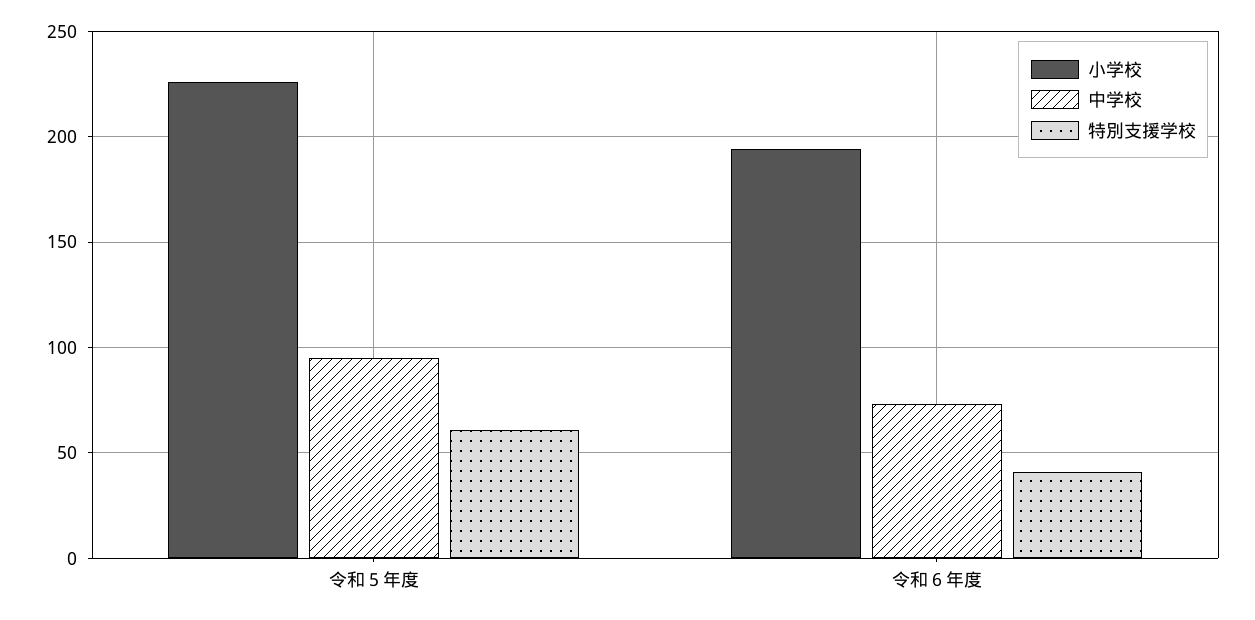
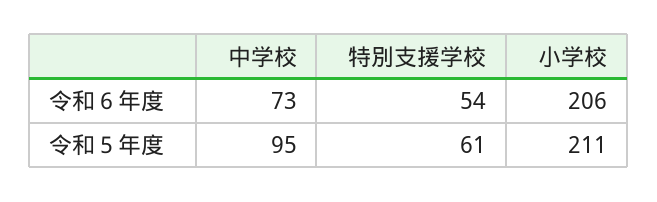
小学校, 令和５年度: 225 -> 211
小学校, 令和６年度: 195 -> 206
特別支援学校, 令和６年度: 40 -> 54

